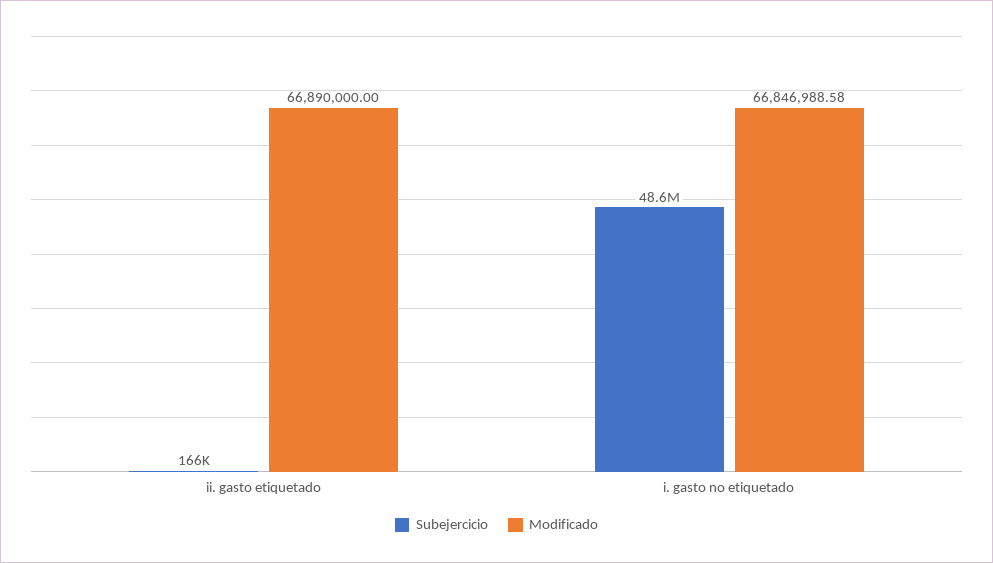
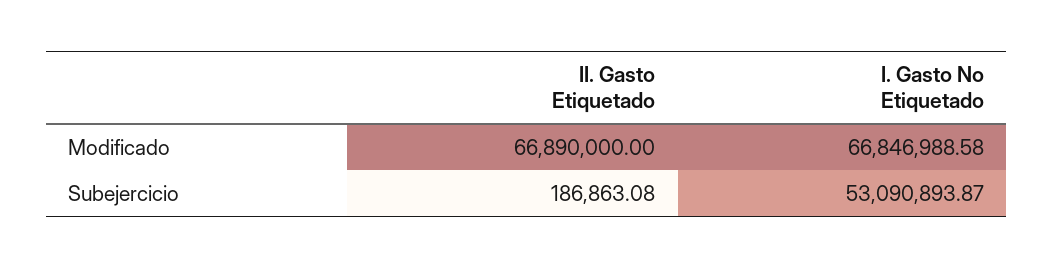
Subejercicio, ii. gasto etiquetado: 166000 -> 186863.08
Subejercicio, i. gasto no etiquetado: 48600000 -> 53090893.87

